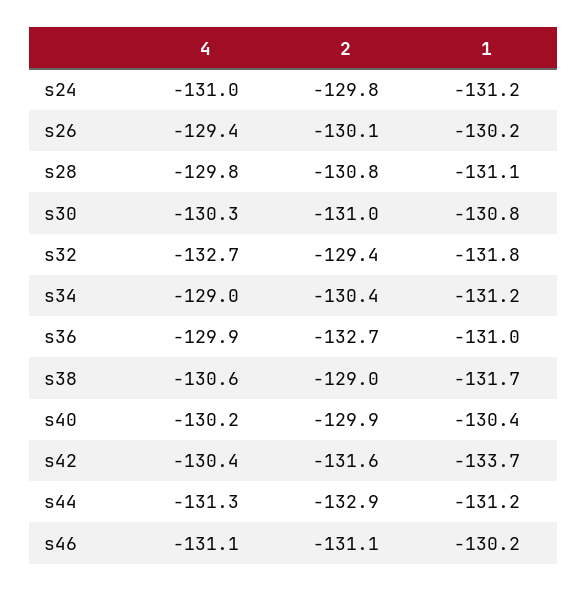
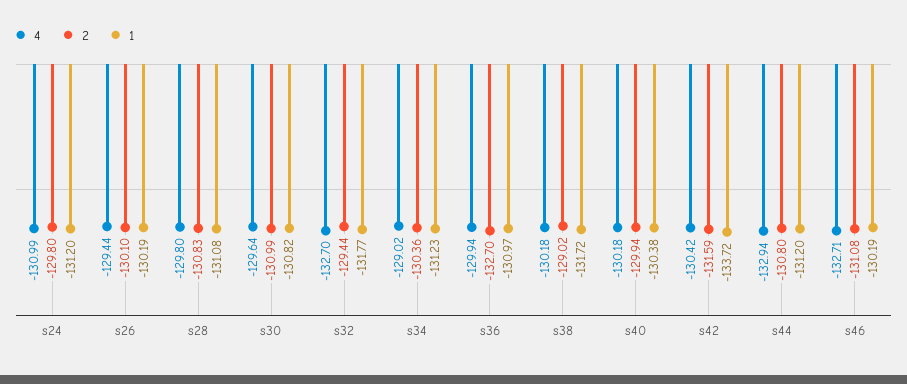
4, s30: -130.3 -> -129.64
4, s38: -130.6 -> -130.18
4, s44: -131.3 -> -132.94
2, s44: -132.9 -> -130.8
4, s46: -131.1 -> -132.71

